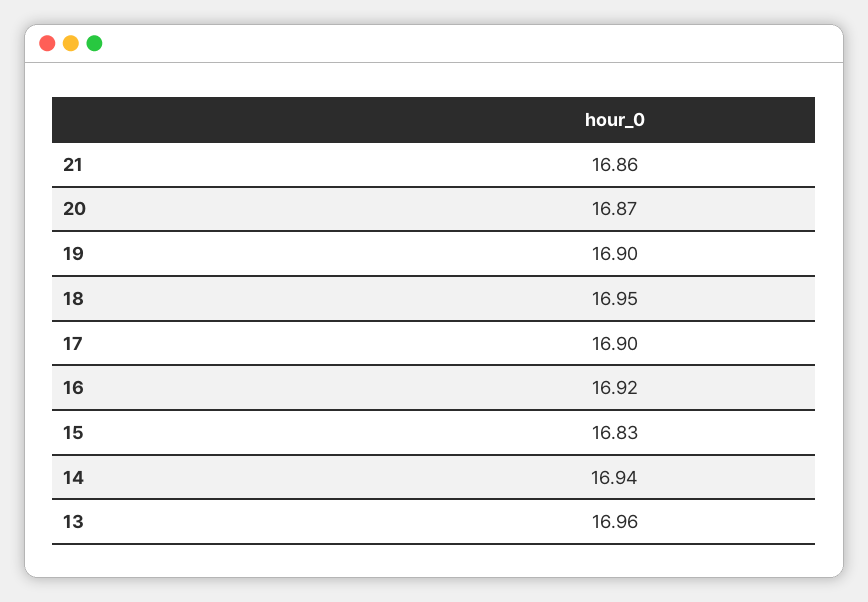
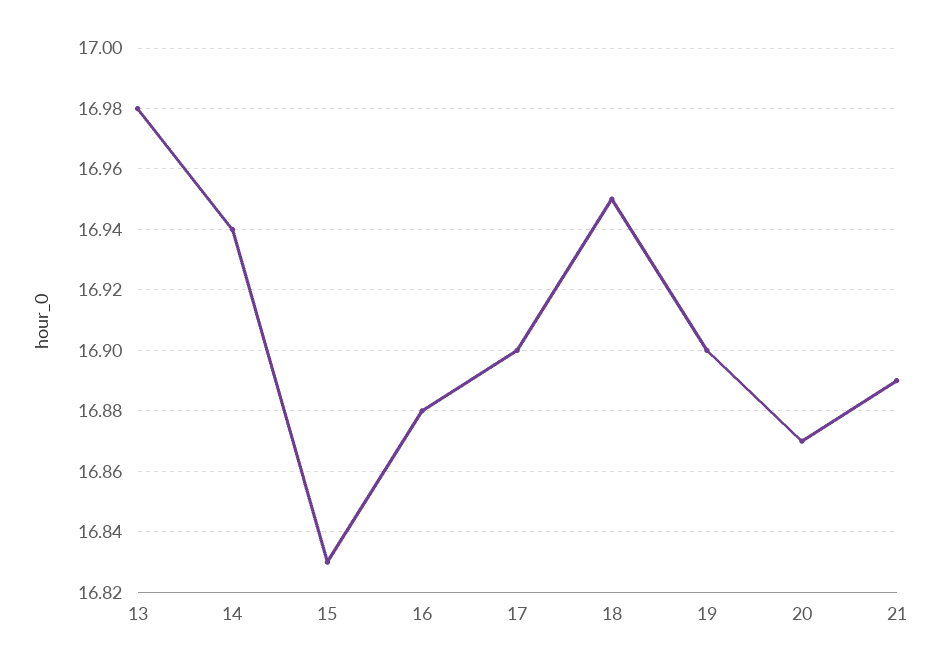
21: 16.86 -> 16.89
16: 16.92 -> 16.88
13: 16.96 -> 16.98

